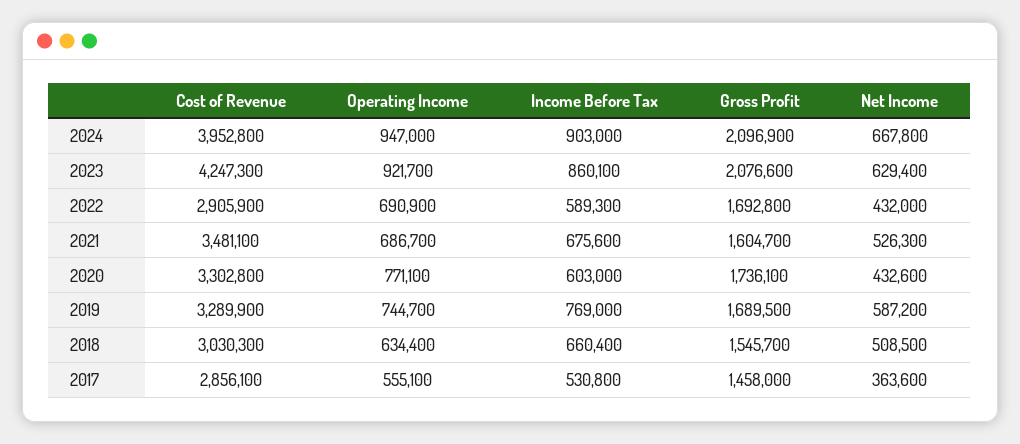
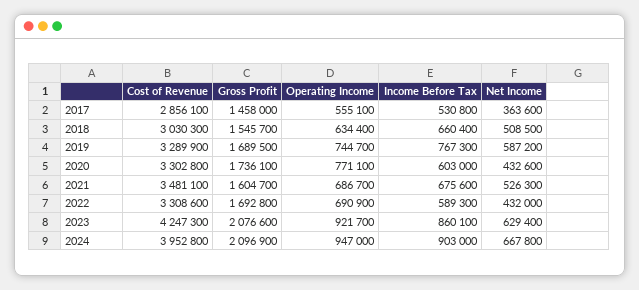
Cost of Revenue, 2022: 2905900 -> 3308600
Income Before Tax, 2019: 769000 -> 767300

